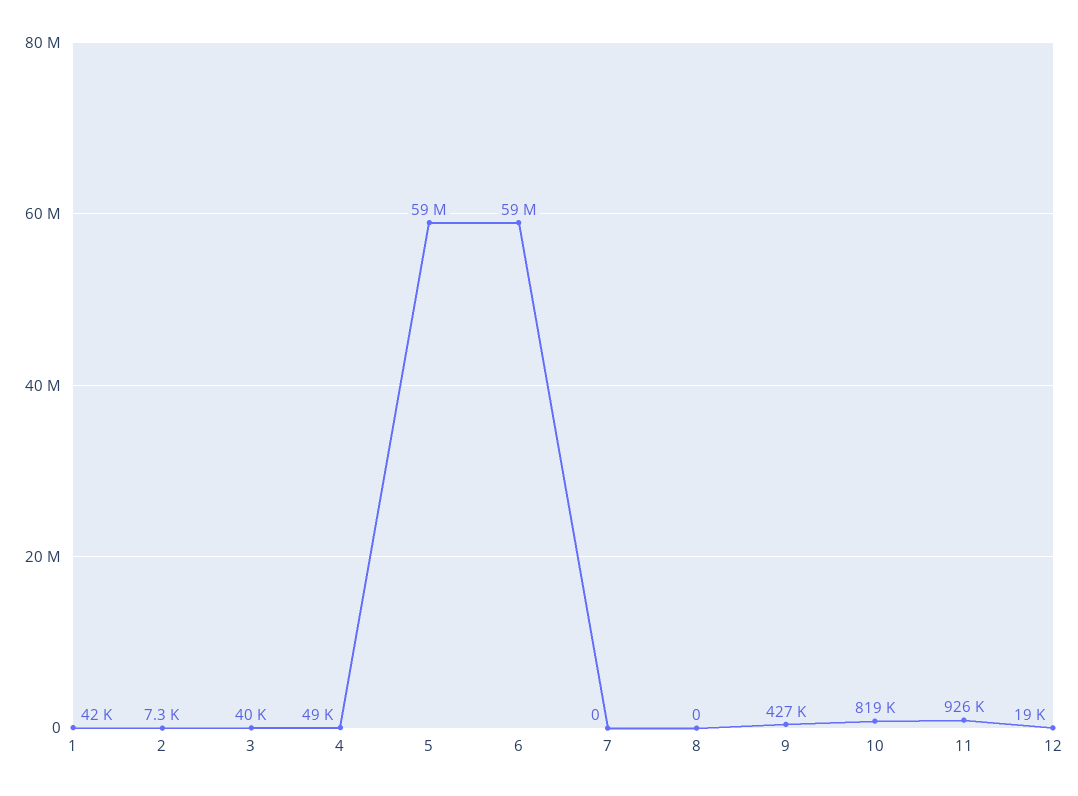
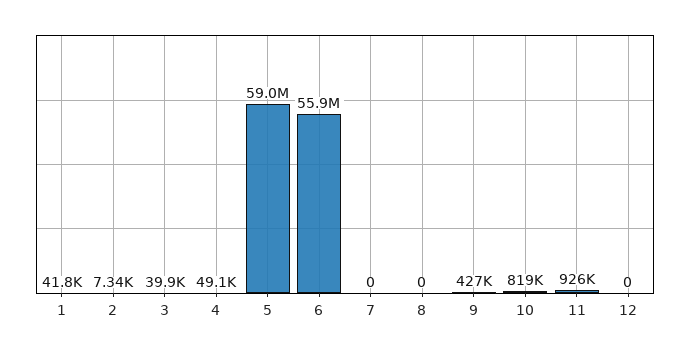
6: 59000000 -> 55900000
12: 19000 -> 0

